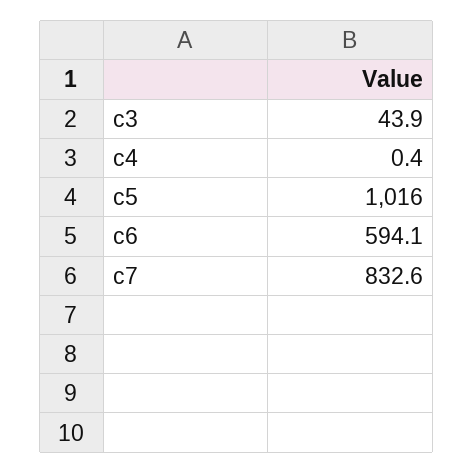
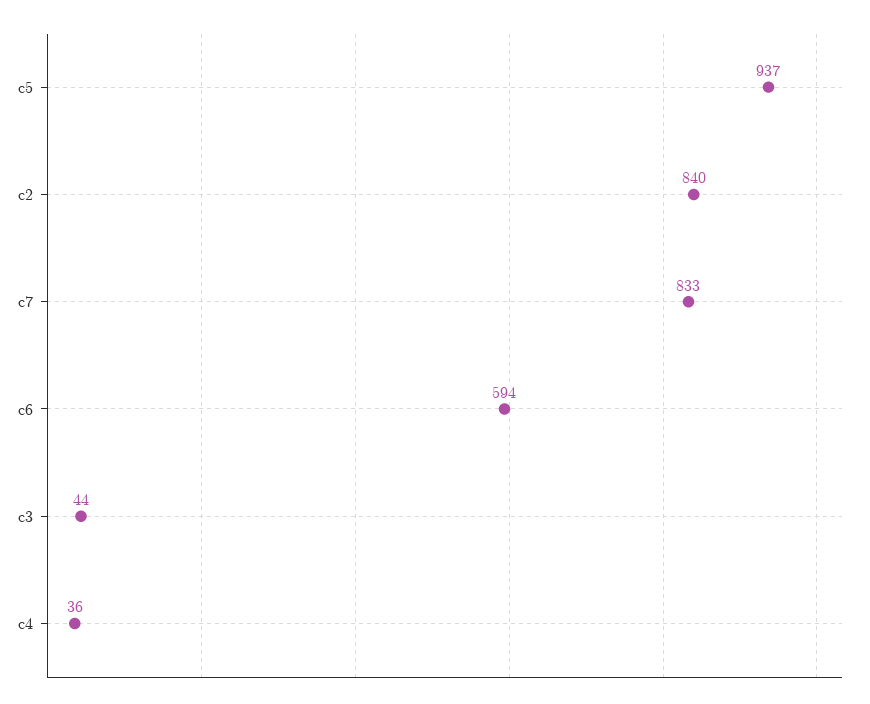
c4: 0.4 -> 36
c5: 1016 -> 937
c2: none -> 840

